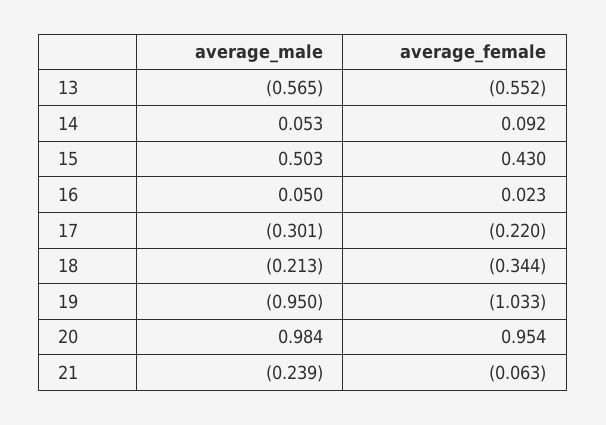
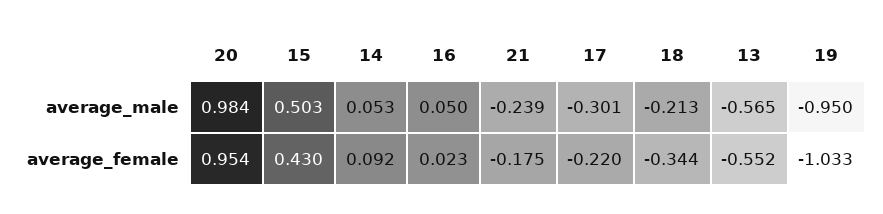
average_female, 21: -0.063 -> -0.175

